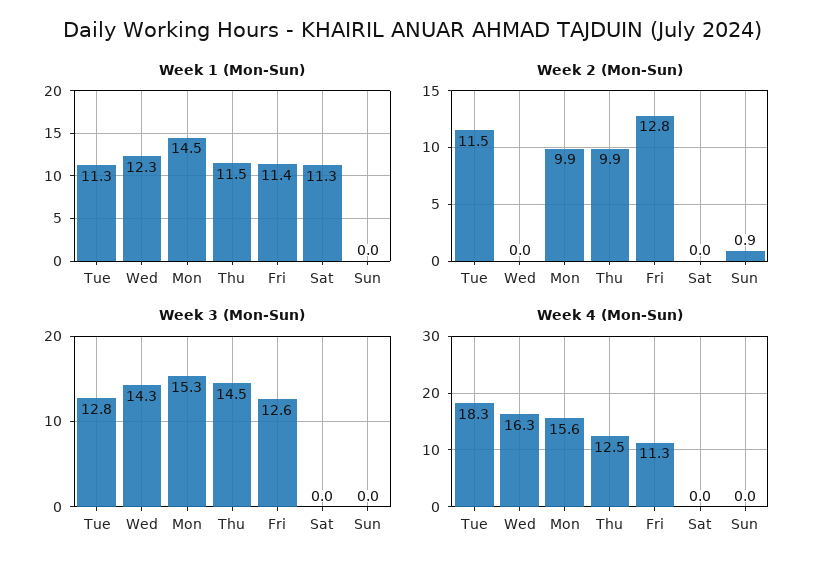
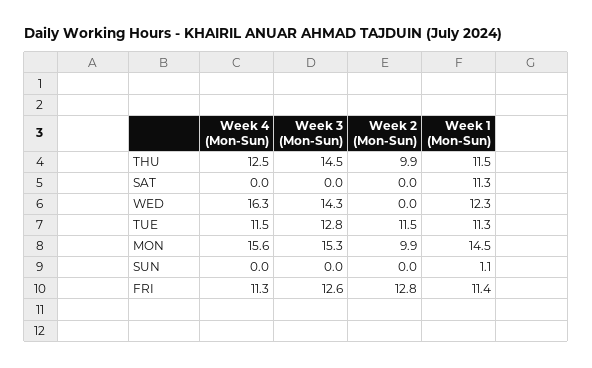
Week 1 (Mon-Sun), Sun: 0 -> 1.1
Week 2 (Mon-Sun), Sun: 0.9 -> 0
Week 4 (Mon-Sun), Tue: 18.3 -> 11.5

